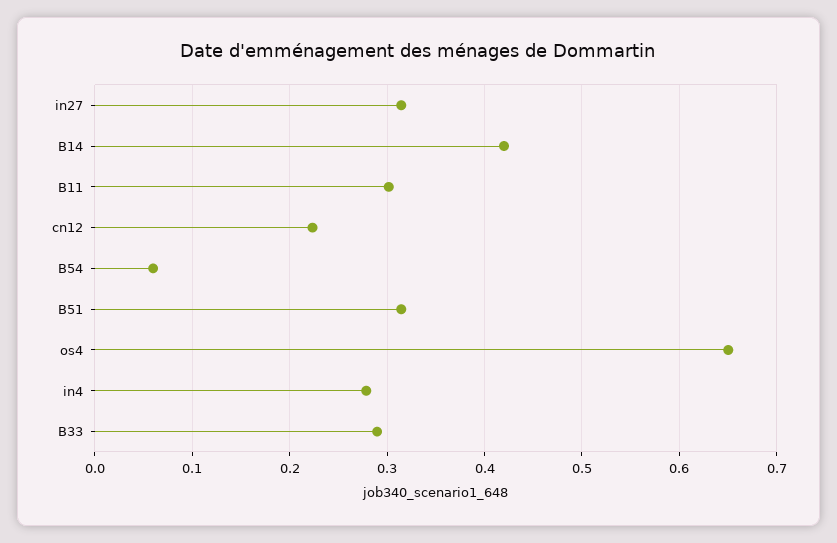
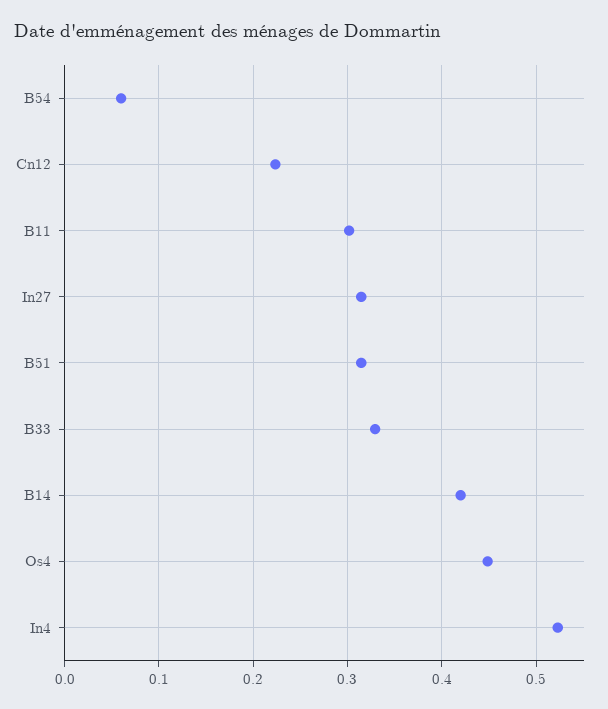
os4: 0.65 -> 0.45
in4: 0.28 -> 0.52
B33: 0.29 -> 0.33

